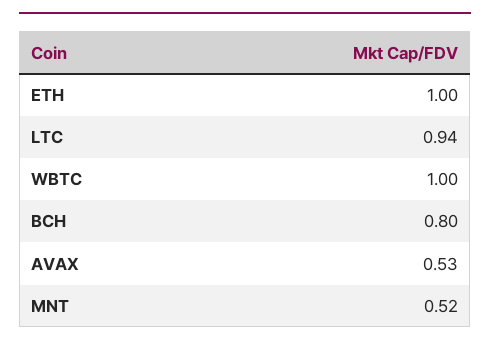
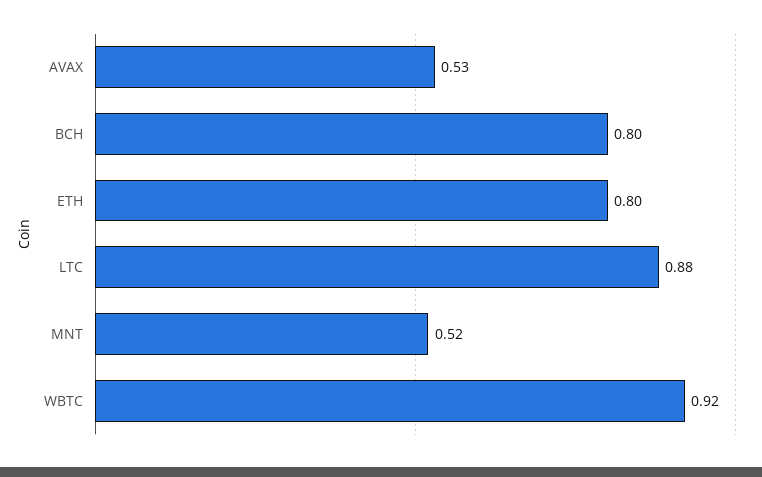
ETH: 1 -> 0.8
LTC: 0.94 -> 0.88
WBTC: 1 -> 0.92

